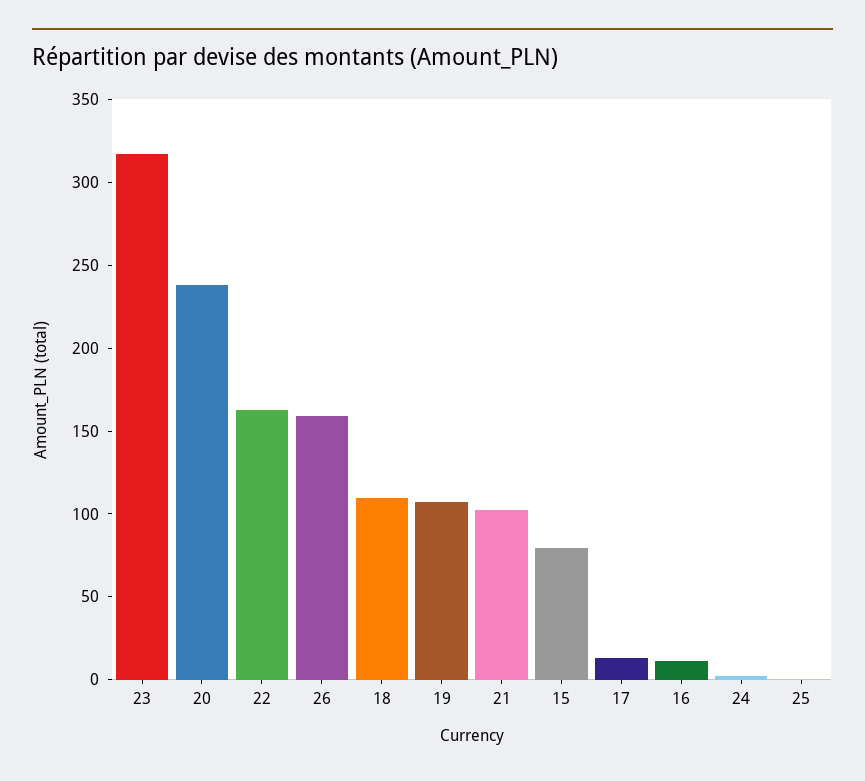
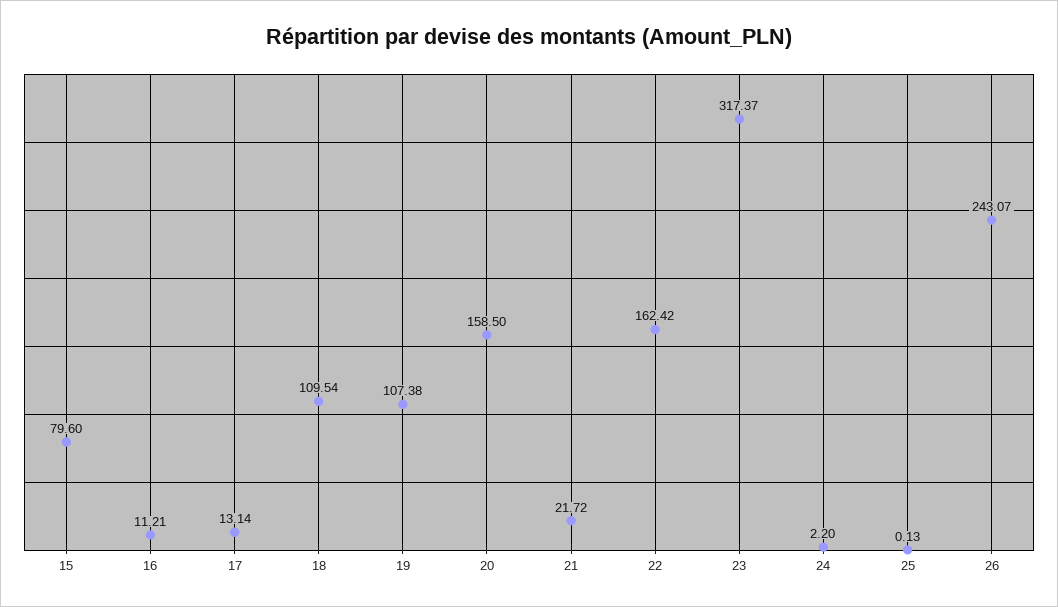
20: 240 -> 158.5
26: 160 -> 243.07
21: 100 -> 21.72

